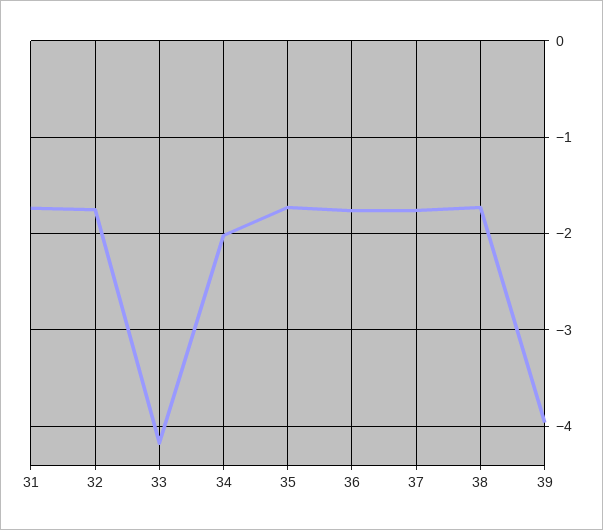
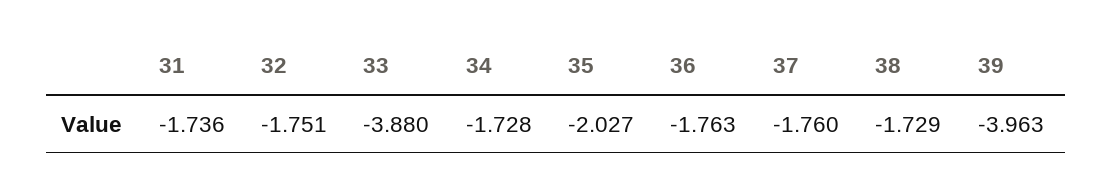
33: -4.2 -> -3.88
34: -2 -> -1.728
35: -1.7 -> -2.027

